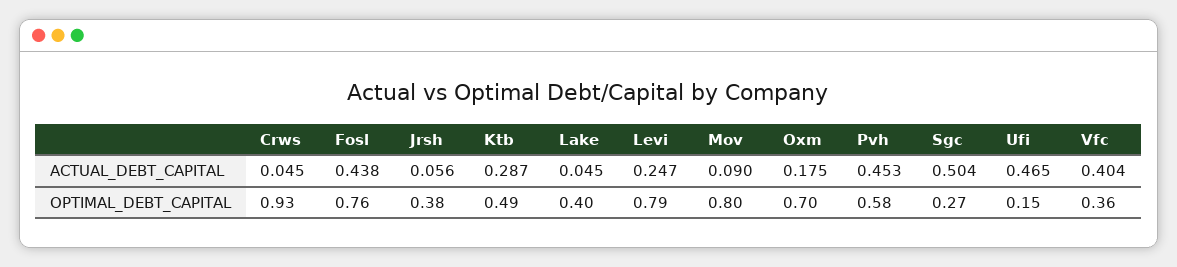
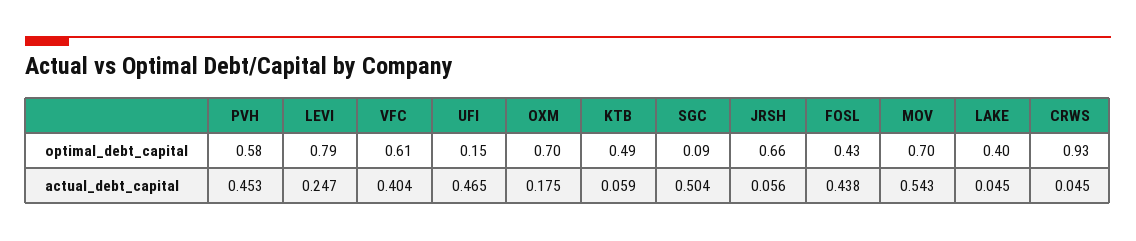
Ktb, ACTUAL_DEBT_CAPITAL: 0.287 -> 0.059
Mov, ACTUAL_DEBT_CAPITAL: 0.09 -> 0.543
Fosl, OPTIMAL_DEBT_CAPITAL: 0.76 -> 0.43
Jrsh, OPTIMAL_DEBT_CAPITAL: 0.38 -> 0.66
Mov, OPTIMAL_DEBT_CAPITAL: 0.8 -> 0.7
Sgc, OPTIMAL_DEBT_CAPITAL: 0.27 -> 0.09
Vfc, OPTIMAL_DEBT_CAPITAL: 0.36 -> 0.61

